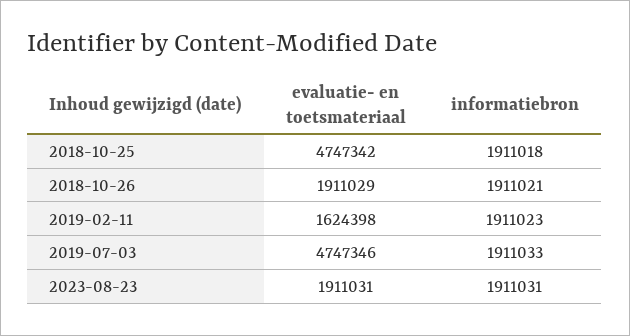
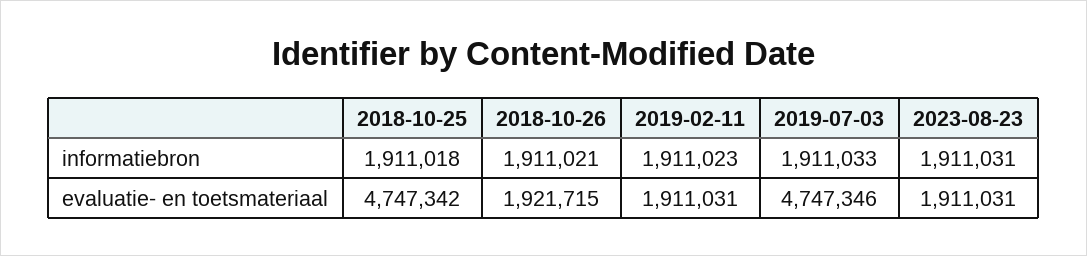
evaluatie- en toetsmateriaal, 2018-10-26: 1911029 -> 1921715
evaluatie- en toetsmateriaal, 2019-02-11: 1624398 -> 1911031

